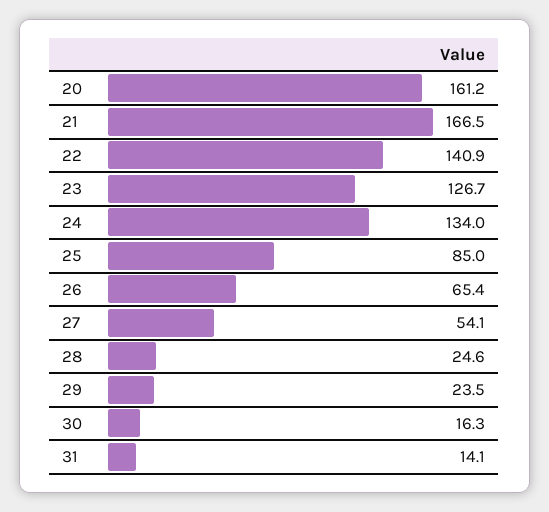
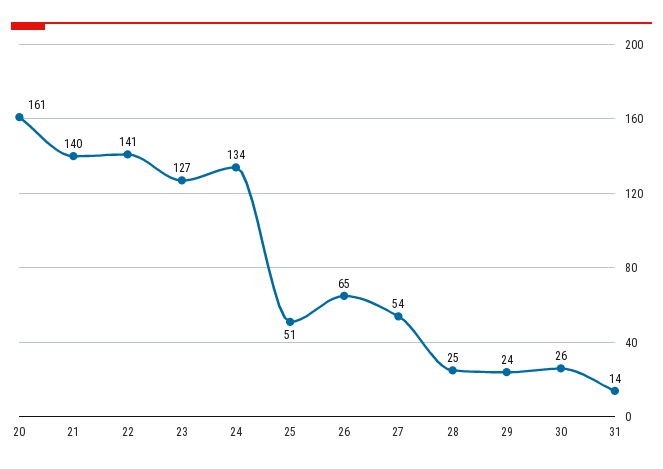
21: 166.5 -> 140
25: 85 -> 51
30: 16.3 -> 26

